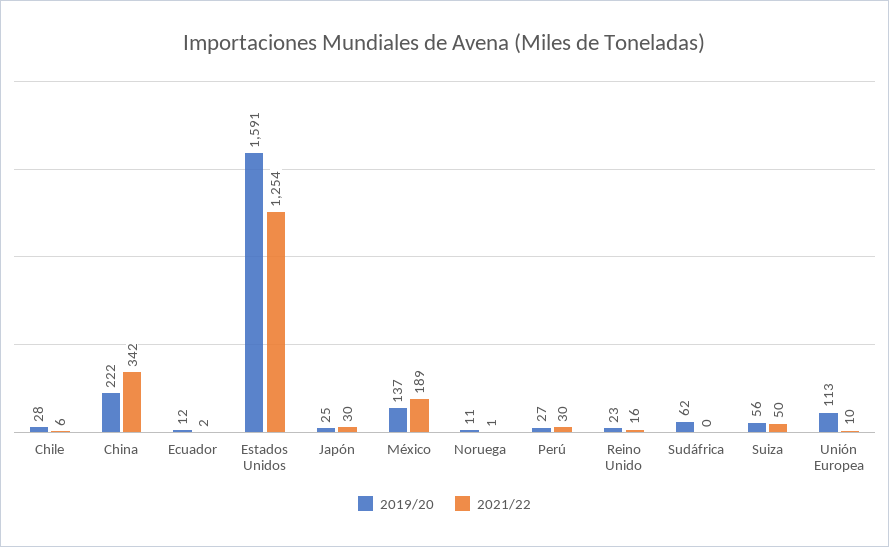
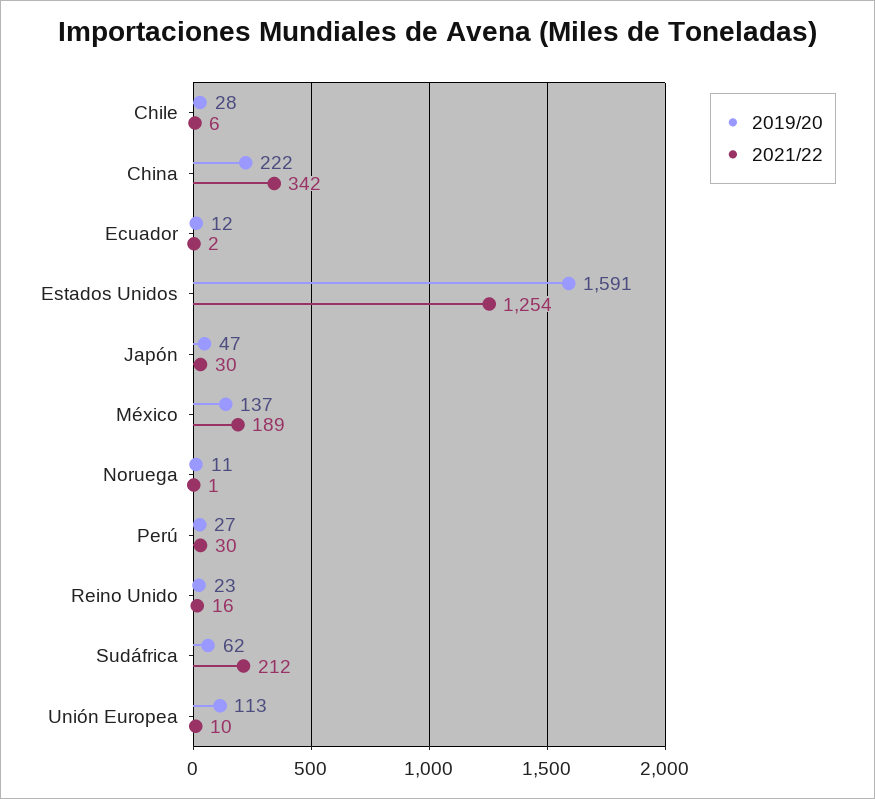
2019/20, Japón: 25 -> 47
2021/22, Sudáfrica: 0 -> 212
2019/20, Suiza: 56 -> none
2021/22, Suiza: 50 -> none

